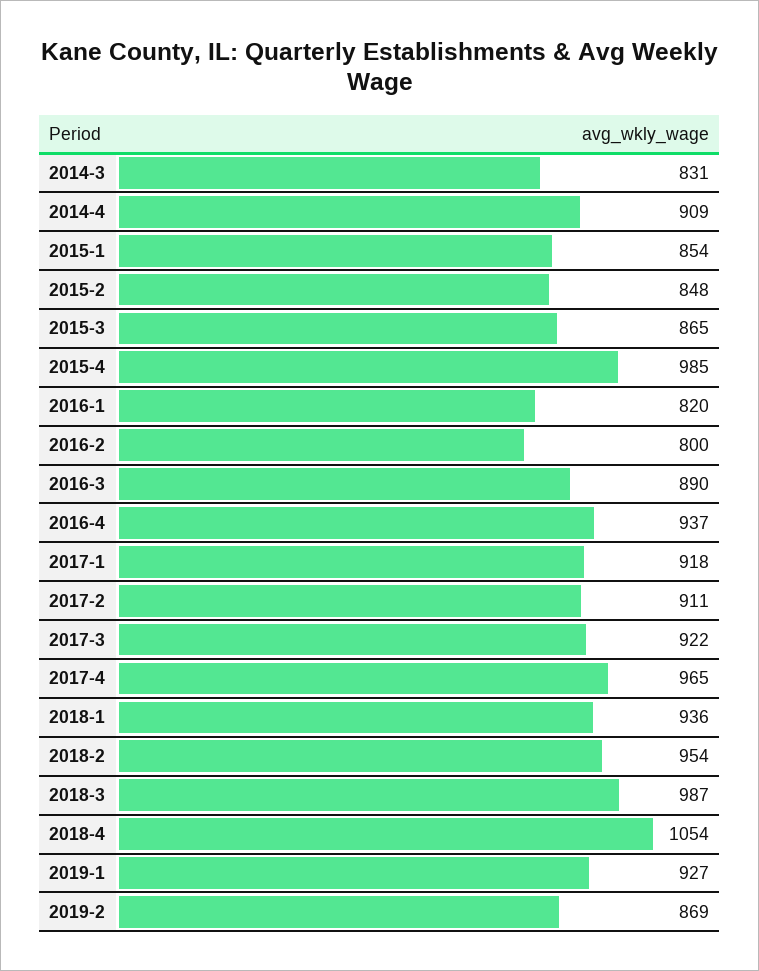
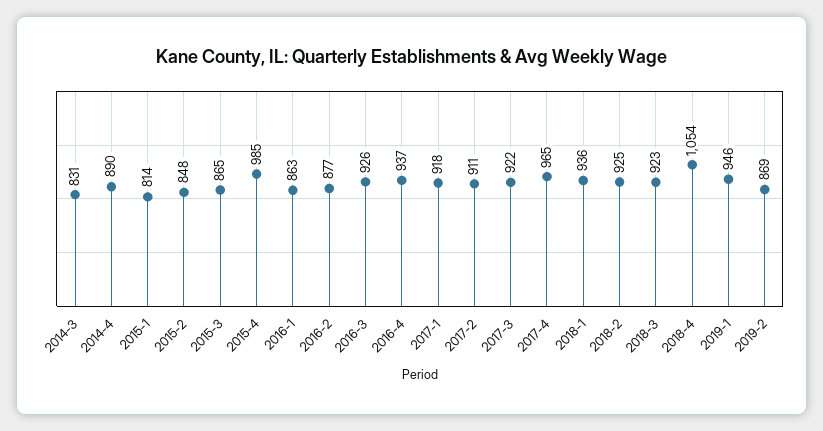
2014-4: 909 -> 890
2015-1: 854 -> 814
2016-1: 820 -> 863
2016-2: 800 -> 877
2016-3: 890 -> 926
2018-2: 954 -> 925
2018-3: 987 -> 923
2019-1: 927 -> 946

